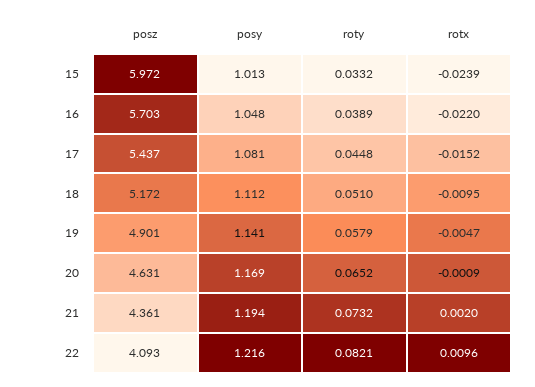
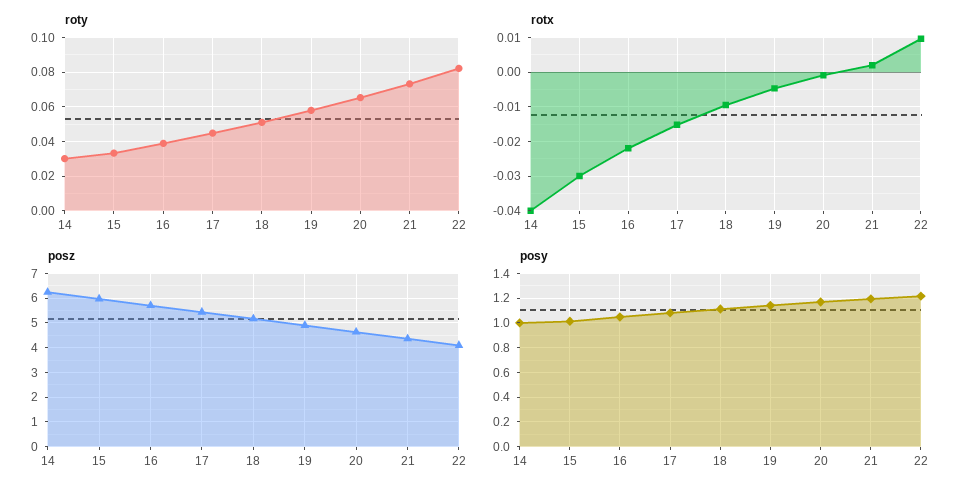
rotx, 15: -0.0239 -> -0.03
roty, 14: none -> 0.03
rotx, 14: none -> -0.04
posz, 14: none -> 6.25
posy, 14: none -> 1

